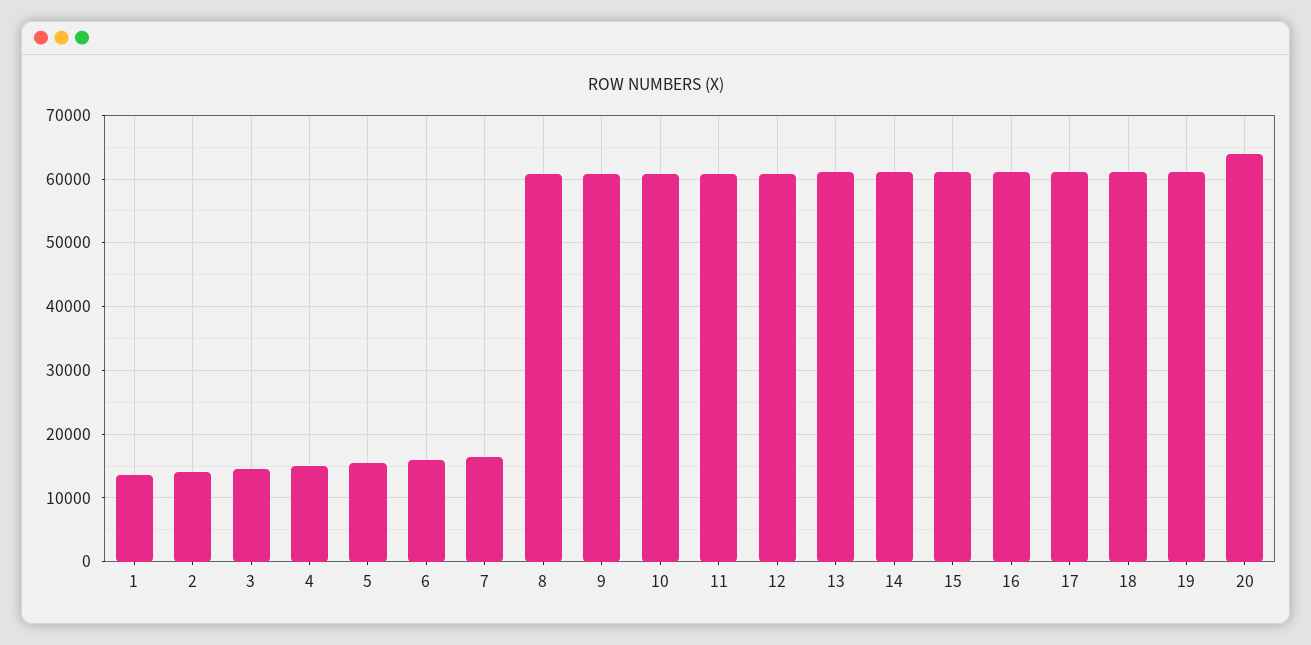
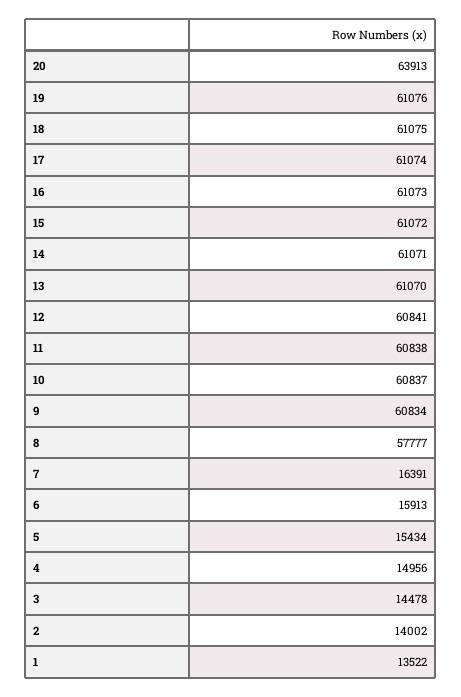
8: 61000 -> 57777

